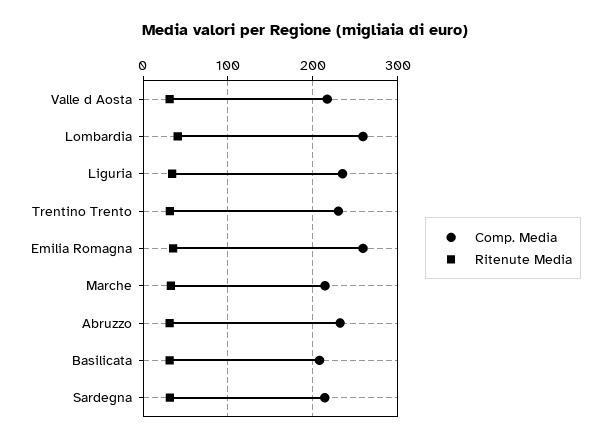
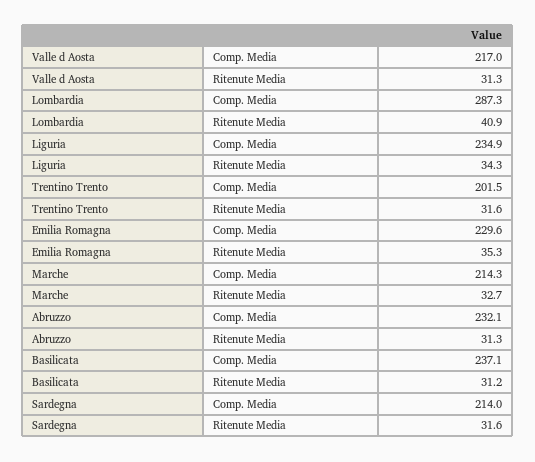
Comp. Media, Lombardia: 260 -> 287.3
Comp. Media, Trentino Trento: 230 -> 201.5
Comp. Media, Emilia Romagna: 260 -> 229.6
Comp. Media, Basilicata: 210 -> 237.1

